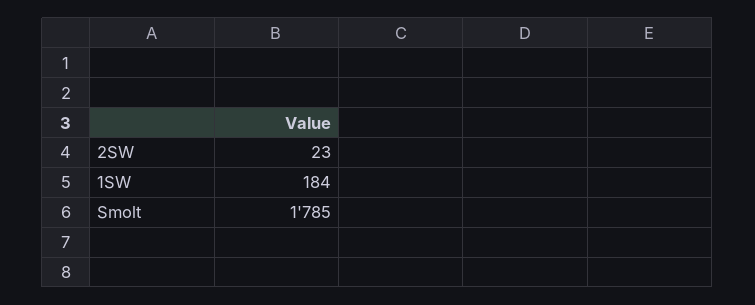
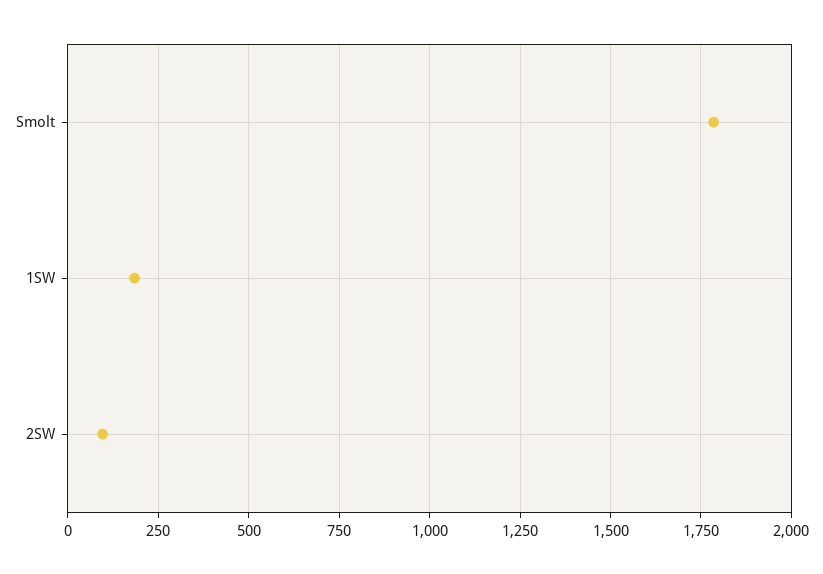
2SW: 23 -> 100

